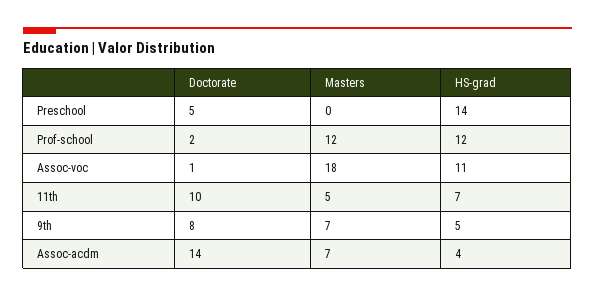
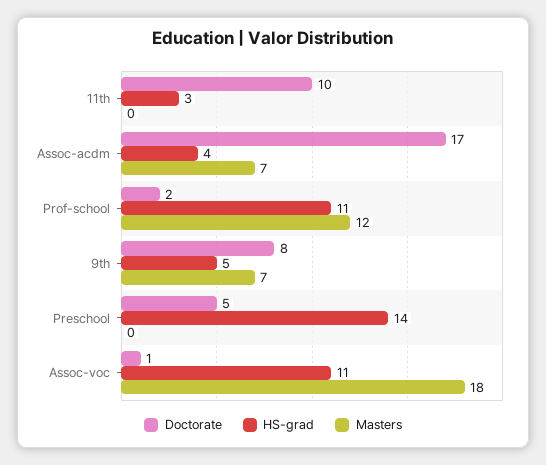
HS-grad, Prof-school: 12 -> 11
Masters, 11th: 5 -> 0
HS-grad, 11th: 7 -> 3
Doctorate, Assoc-acdm: 14 -> 17

